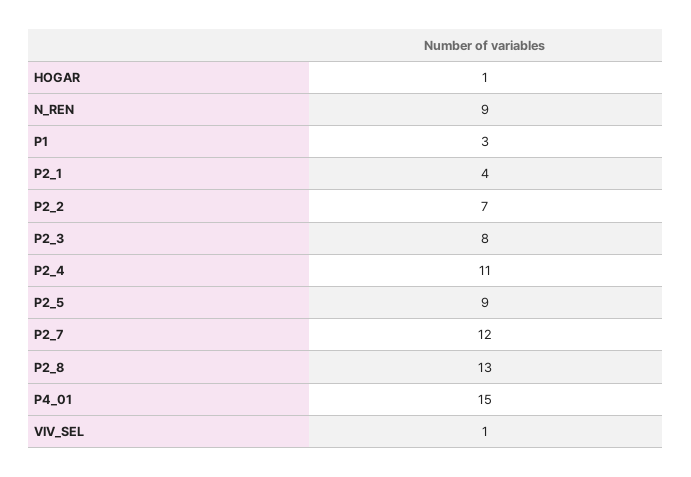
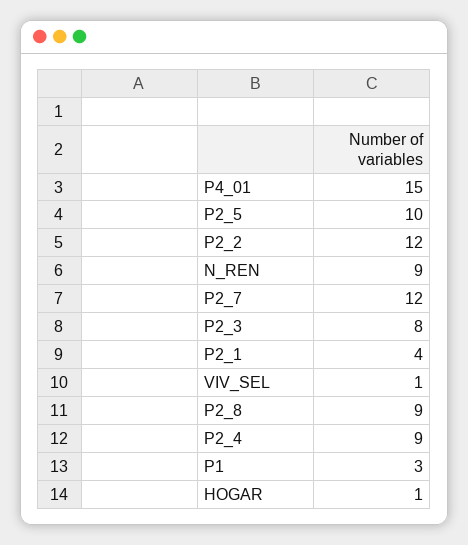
P2_2: 7 -> 12
P2_4: 11 -> 9
P2_5: 9 -> 10
P2_8: 13 -> 9

